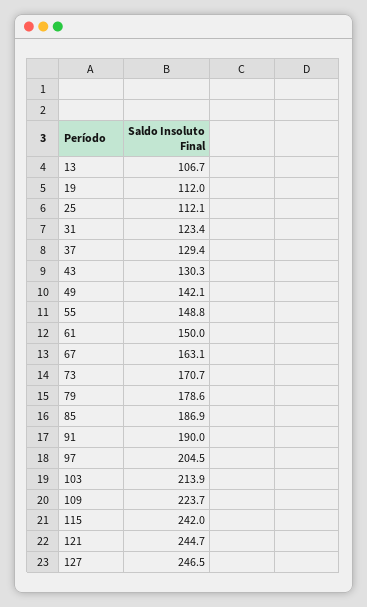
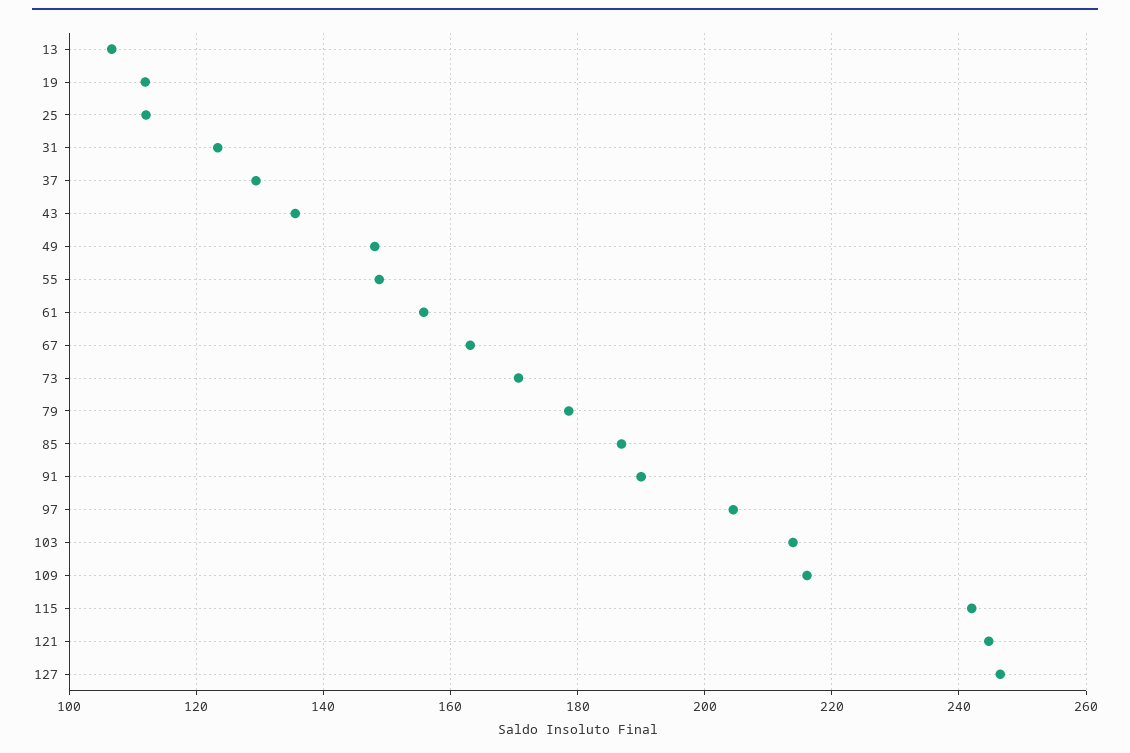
43: 130.3 -> 136
49: 142.1 -> 148
61: 150 -> 156
109: 223.7 -> 216

